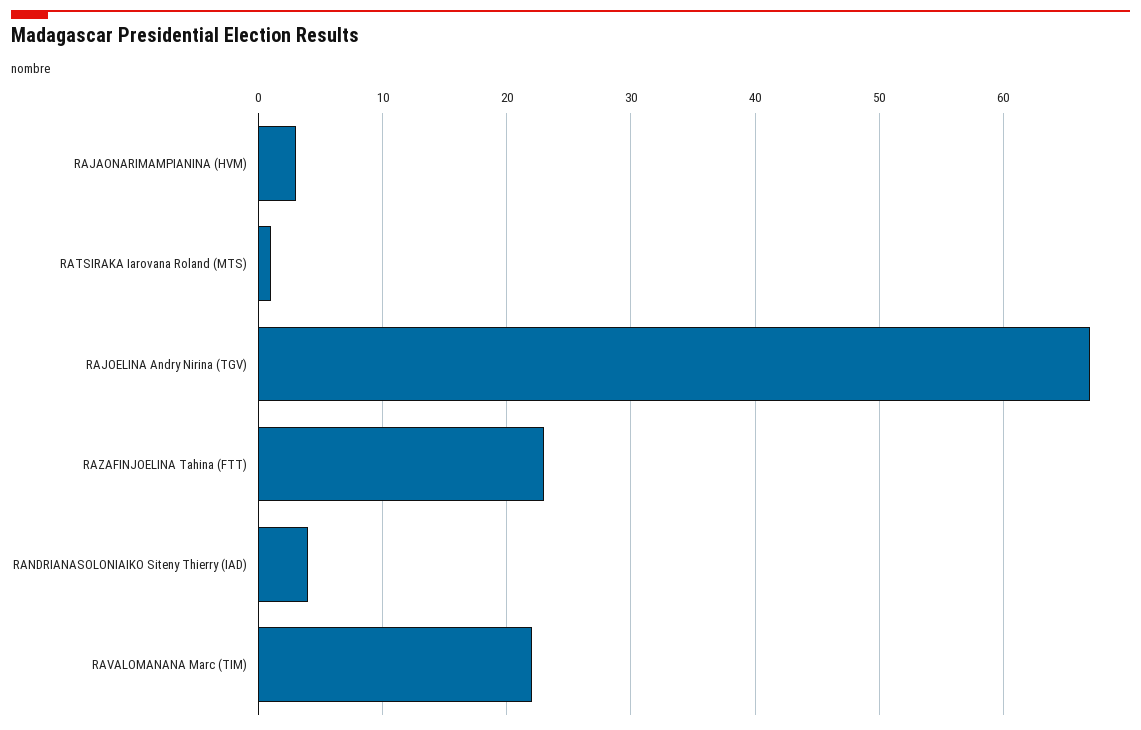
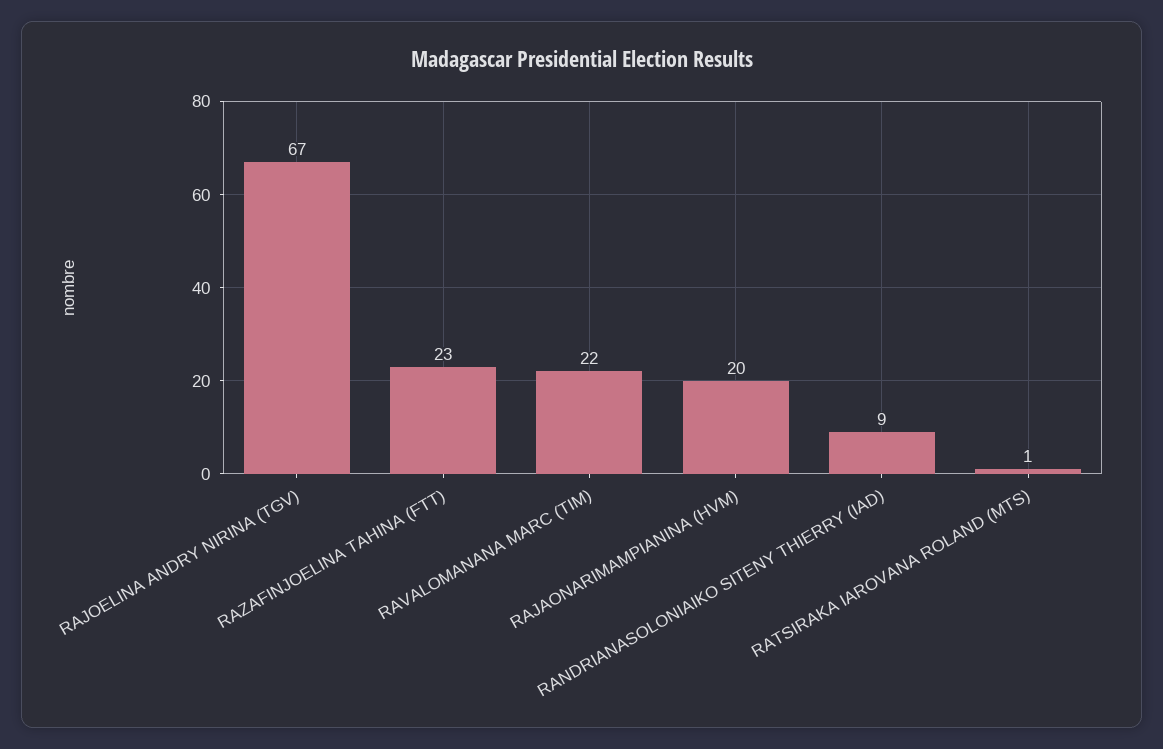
RAJAONARIMAMPIANINA (HVM): 3 -> 20
RANDRIANASOLONIAIKO Siteny Thierry (IAD): 4 -> 9

